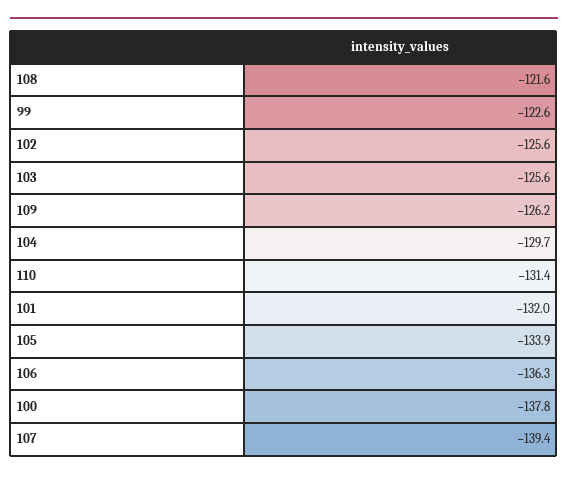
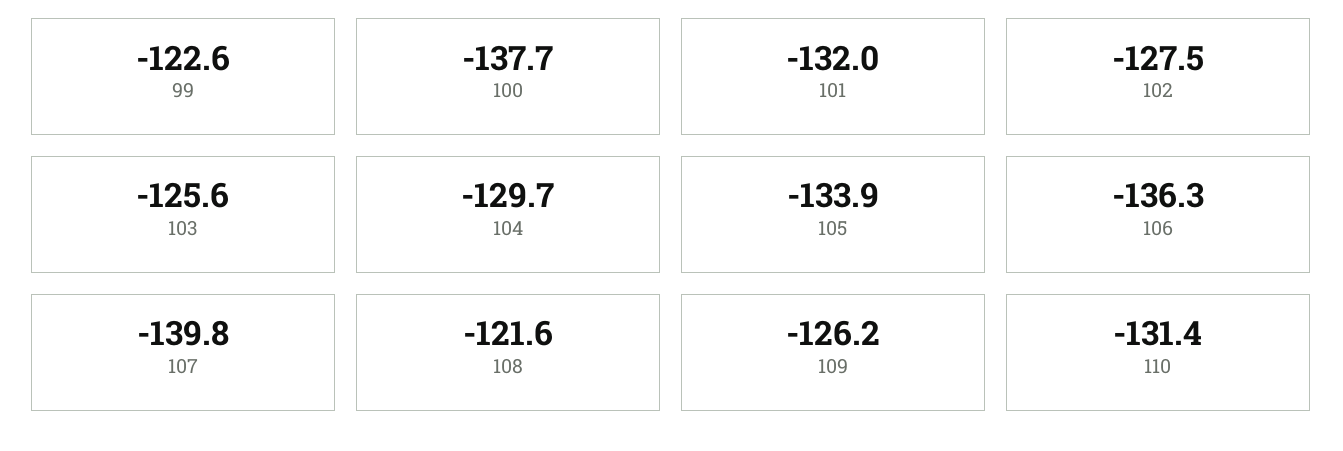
102: -125.6 -> -127.5
100: -137.8 -> -137.7
107: -139.4 -> -139.8

